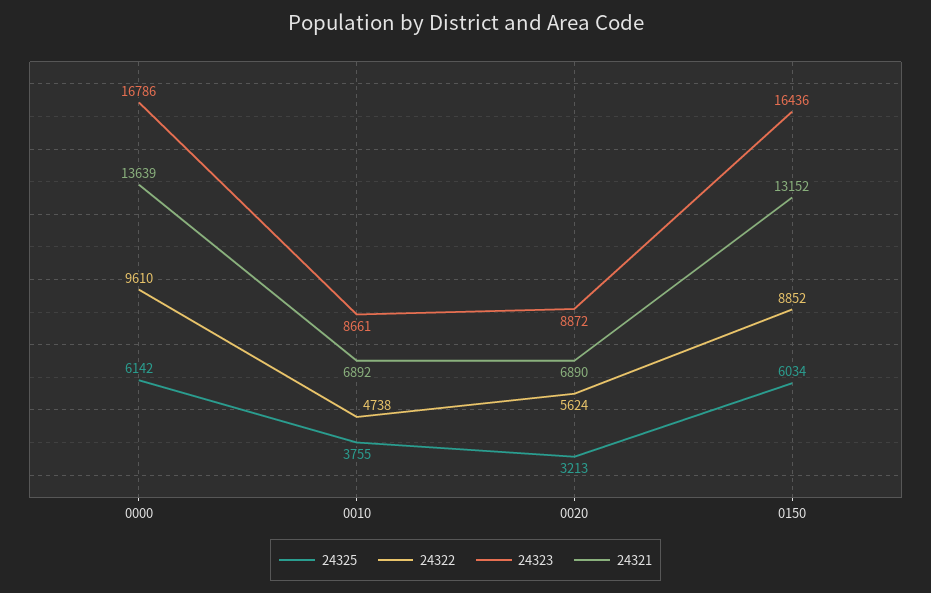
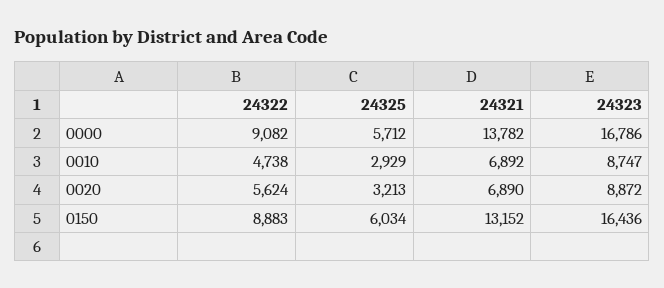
24325, 0000: 6142 -> 5712
24322, 0000: 9610 -> 9082
24321, 0000: 13639 -> 13782
24325, 0010: 3755 -> 2929
24323, 0010: 8661 -> 8747
24322, 0150: 8852 -> 8883

